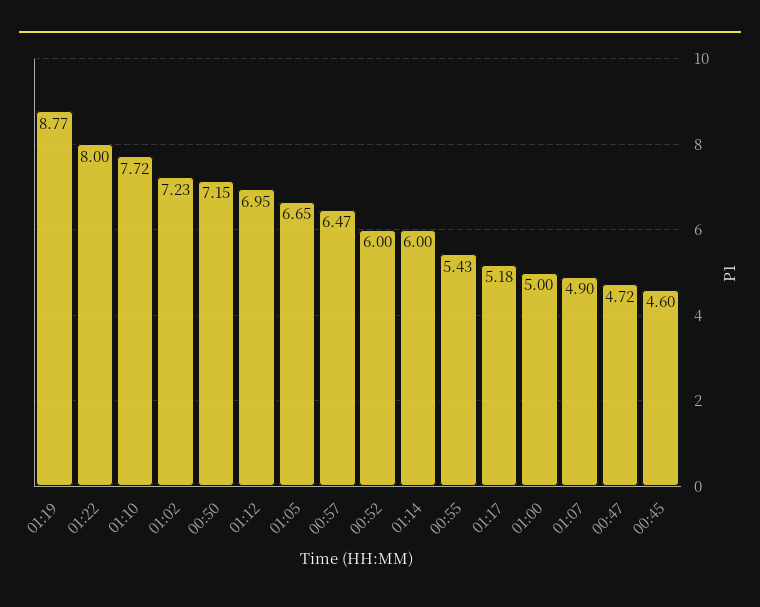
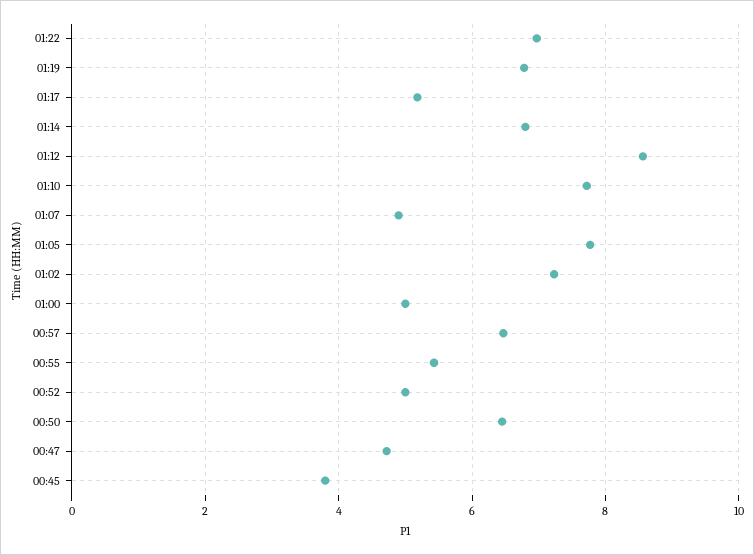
01:19: 8.77 -> 6.8
01:22: 8 -> 7
00:50: 7.15 -> 6.4
01:12: 6.95 -> 8.6
01:05: 6.65 -> 7.8
00:52: 6 -> 5
01:14: 6 -> 6.8
00:45: 4.6 -> 3.8

